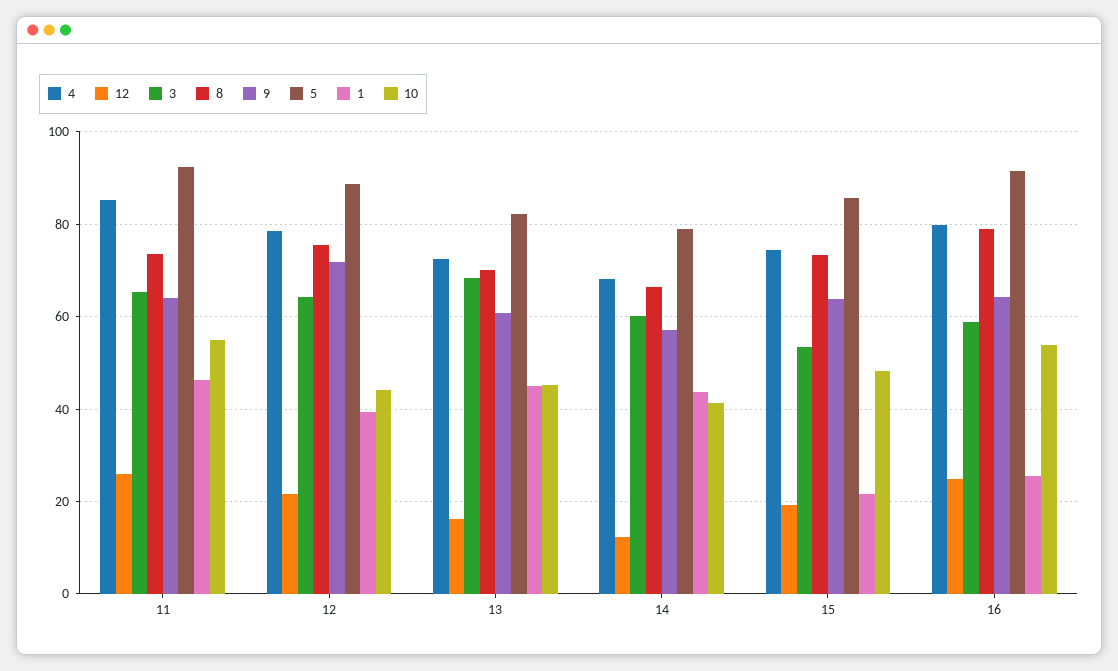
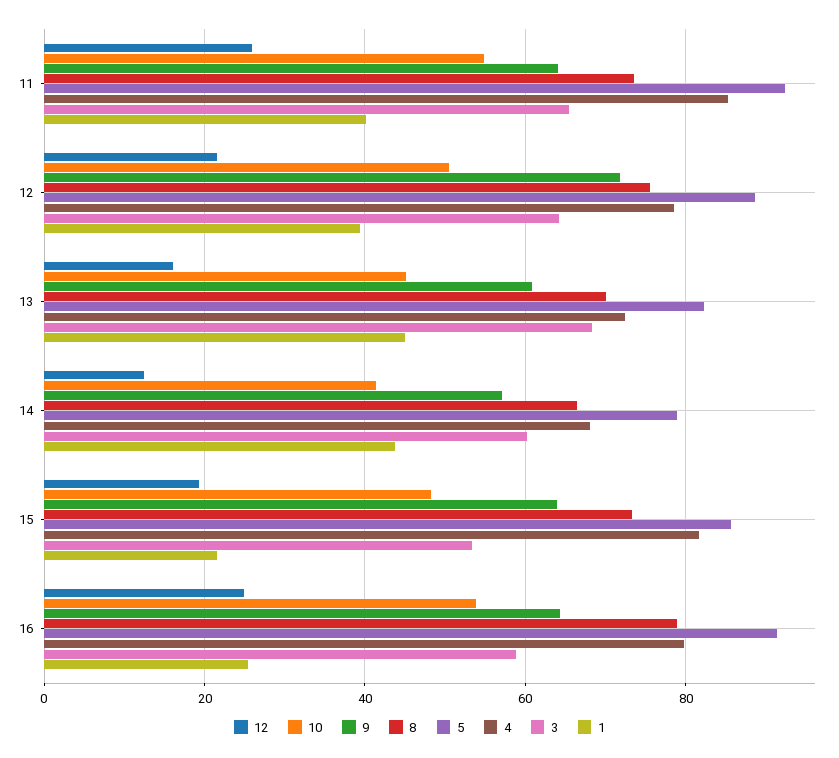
1, 11: 46 -> 40
10, 12: 44 -> 50
4, 15: 74 -> 82

